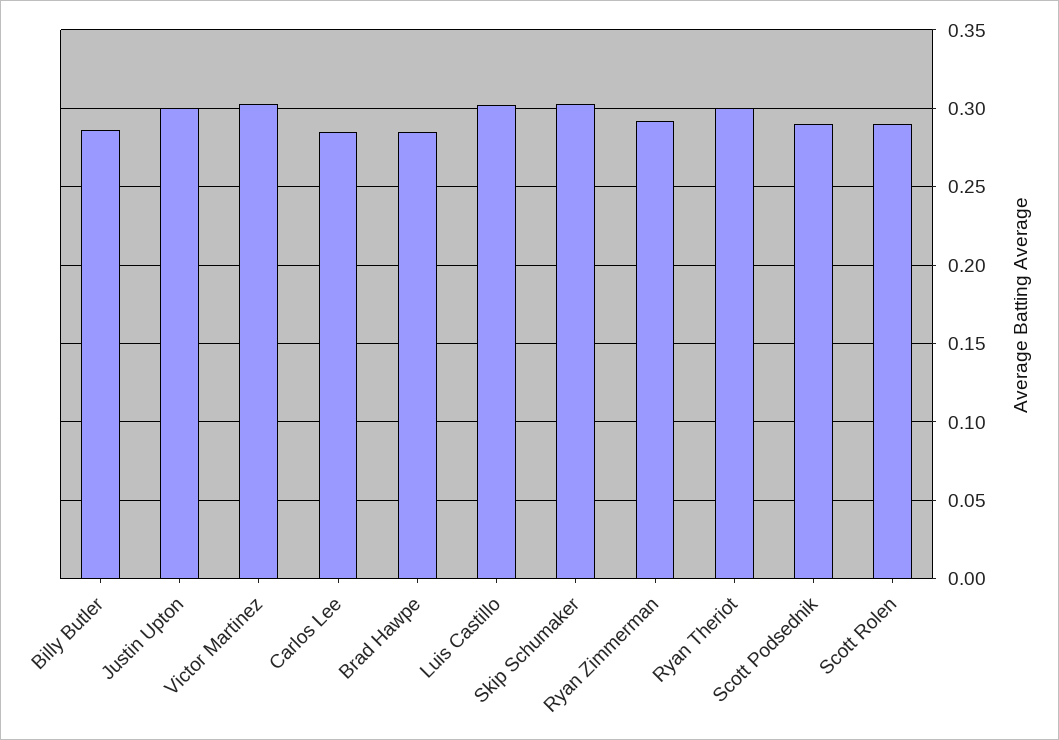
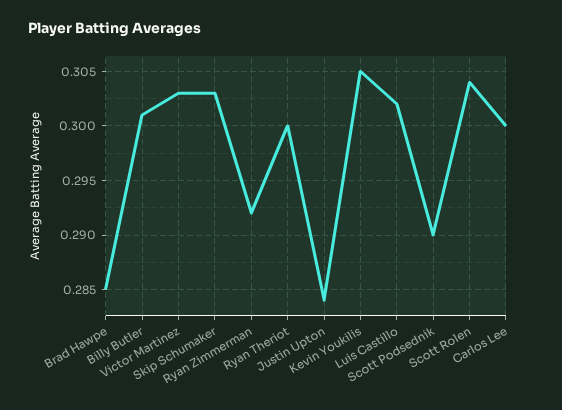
Billy Butler: 0.285 -> 0.301
Justin Upton: 0.3 -> 0.284
Carlos Lee: 0.285 -> 0.3
Scott Rolen: 0.29 -> 0.304
Kevin Youkilis: none -> 0.305

